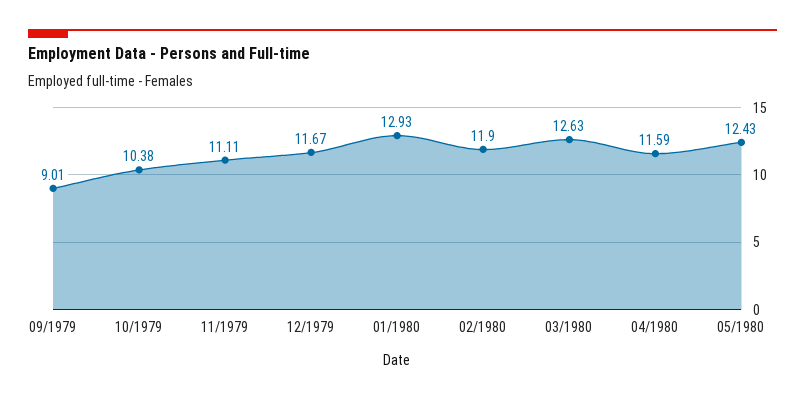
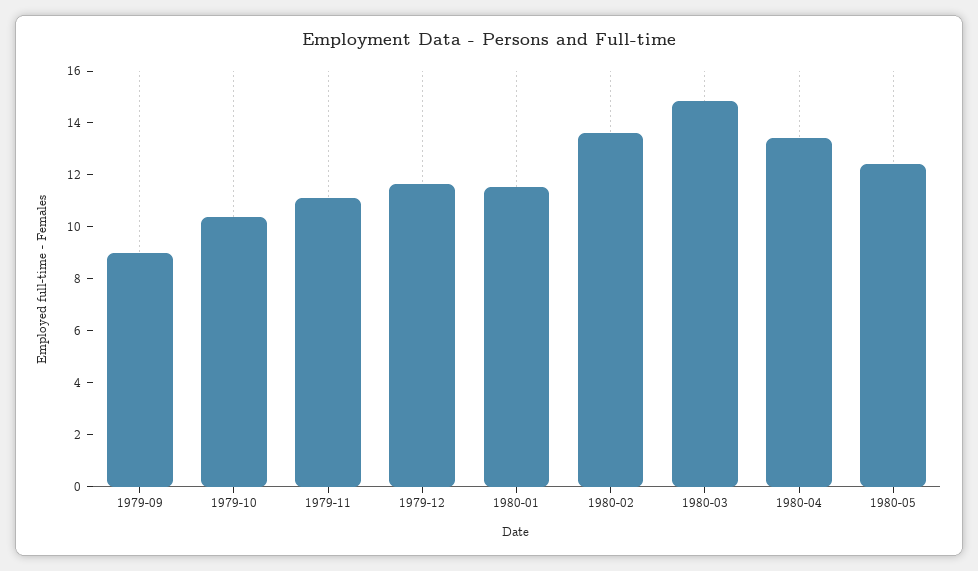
01/1980: 12.93 -> 11.5
02/1980: 11.9 -> 13.5
03/1980: 12.63 -> 15
04/1980: 11.59 -> 13.5

